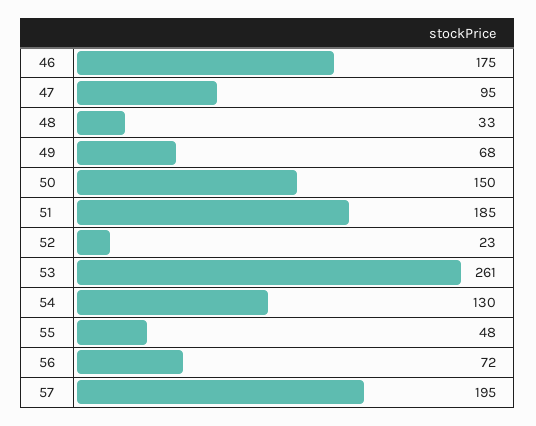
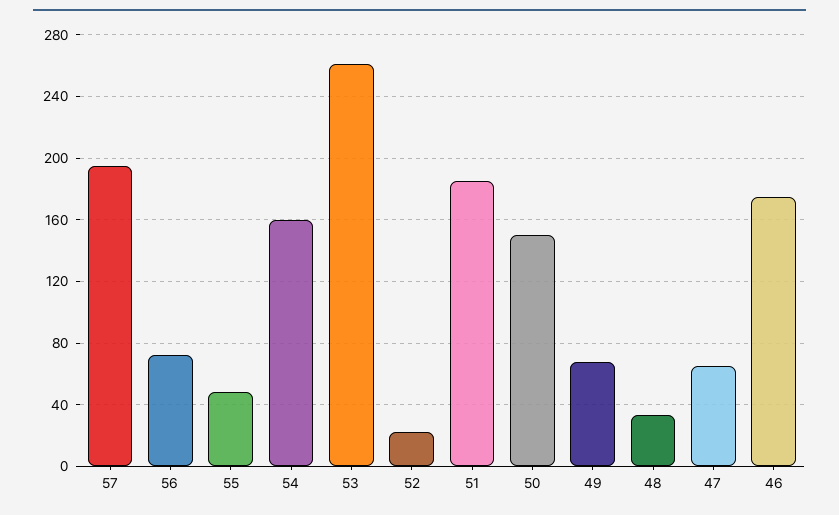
47: 95 -> 65
54: 130 -> 160

